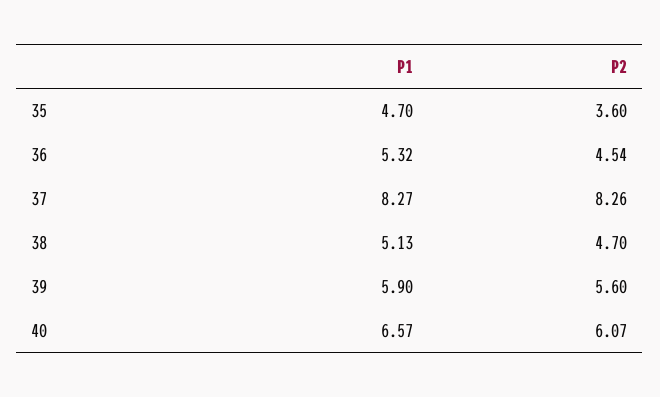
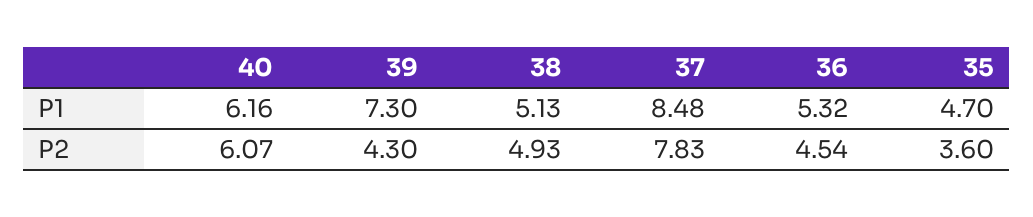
P1, 37: 8.27 -> 8.48
P2, 37: 8.26 -> 7.83
P2, 38: 4.7 -> 4.93
P1, 39: 5.9 -> 7.3
P2, 39: 5.6 -> 4.3
P1, 40: 6.57 -> 6.16

